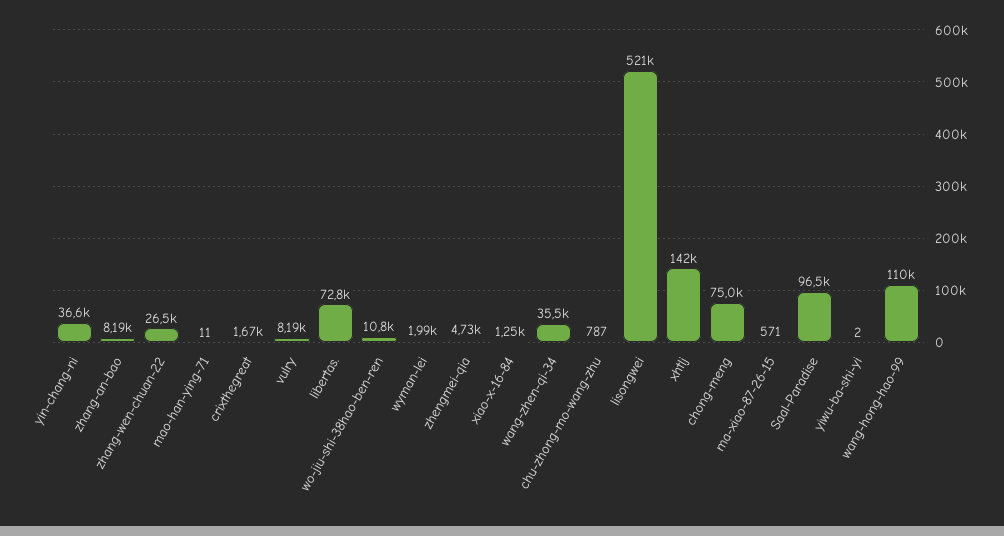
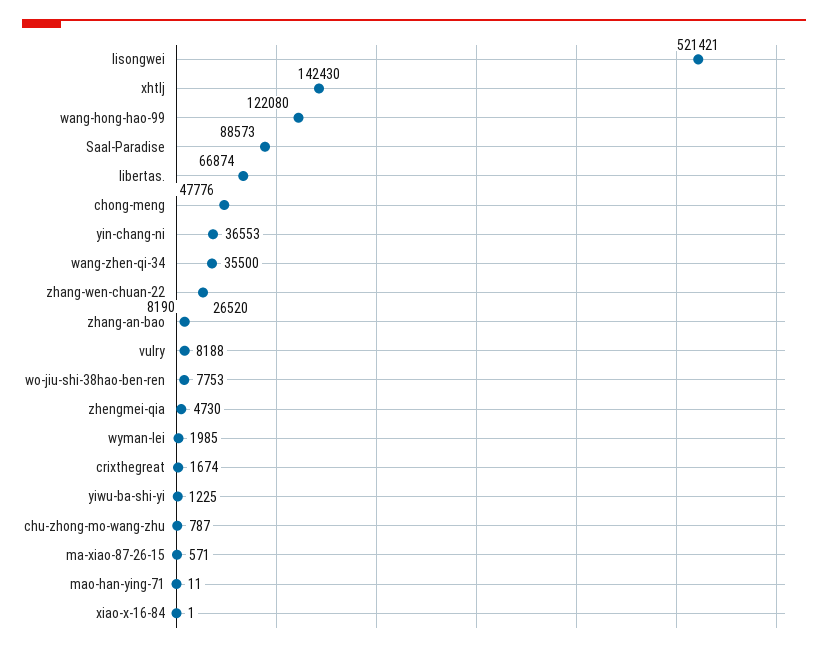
libertas.: 72800 -> 66874
wo-jiu-shi-38hao-ben-ren: 10800 -> 7753
xiao-x-16-84: 1250 -> 1
chong-meng: 75000 -> 47776
Saal-Paradise: 96500 -> 88573
yiwu-ba-shi-yi: 2 -> 1225
wang-hong-hao-99: 110000 -> 122080

